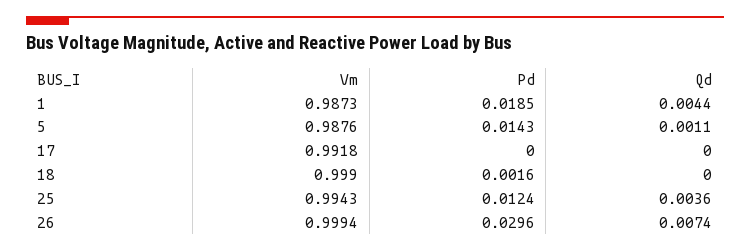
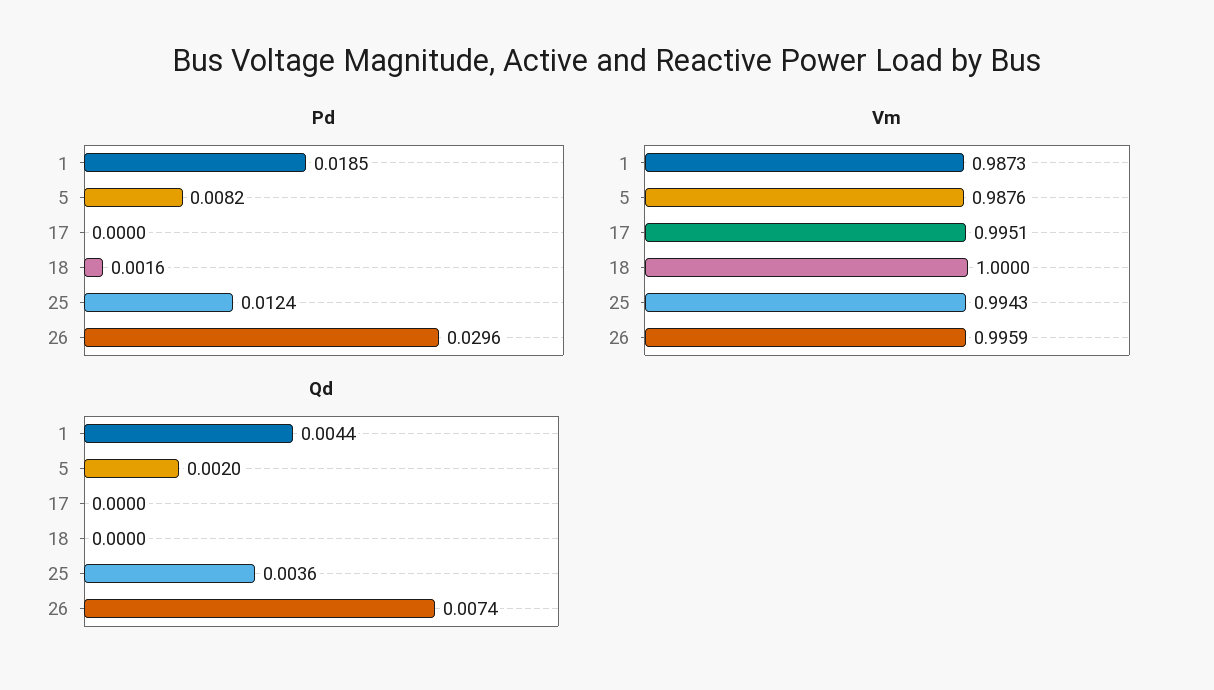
Pd, 5: 0.0143 -> 0.0082
Qd, 5: 0.0011 -> 0.002
Vm, 17: 0.9918 -> 0.9951
Vm, 18: 0.999 -> 1
Vm, 26: 0.9994 -> 0.9959

